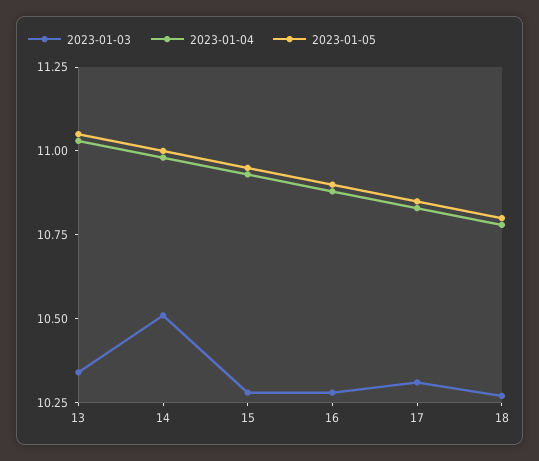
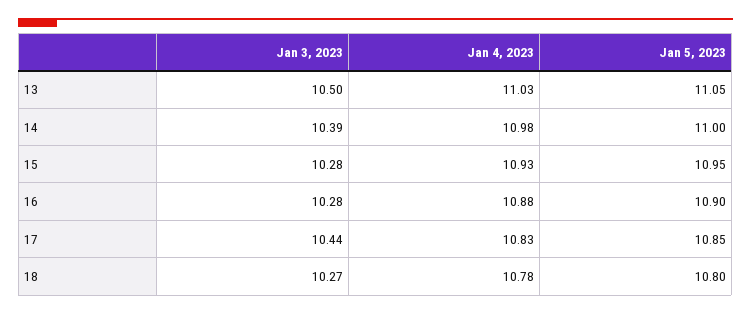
2023-01-03, 13: 10.35 -> 10.5
2023-01-03, 14: 10.5 -> 10.39
2023-01-03, 17: 10.3 -> 10.44

